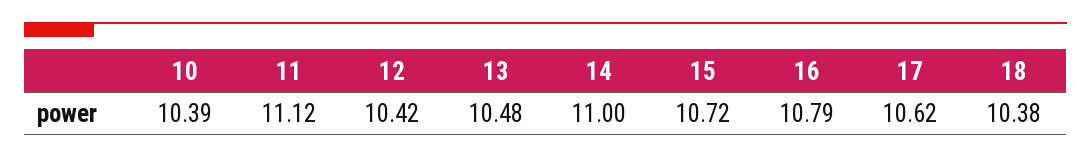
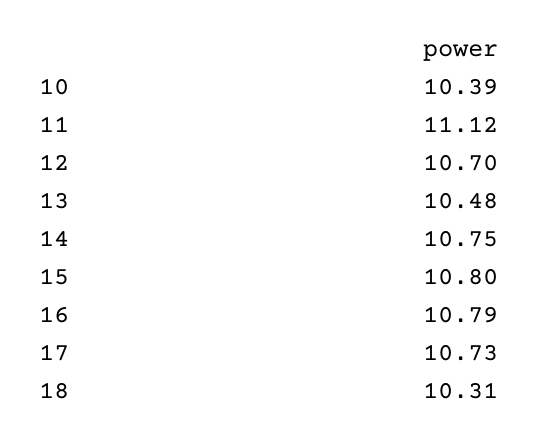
12: 10.42 -> 10.7
14: 11 -> 10.75
15: 10.72 -> 10.8
17: 10.62 -> 10.73
18: 10.38 -> 10.31

